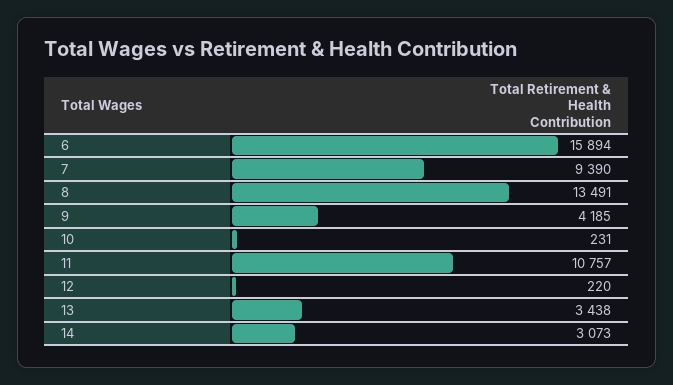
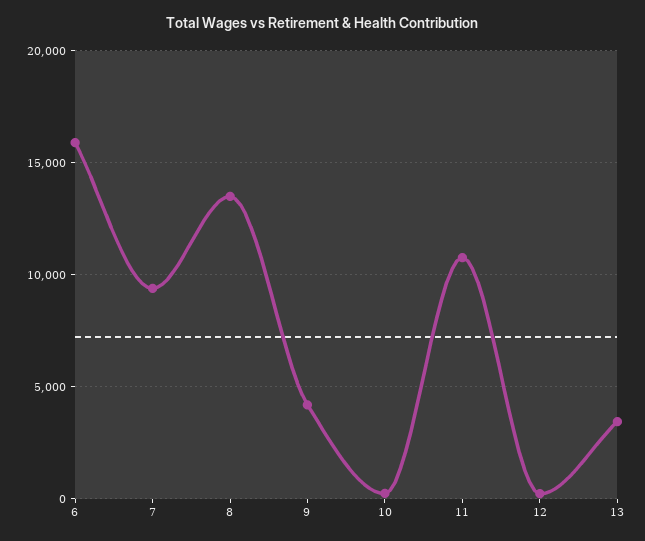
14: 3073 -> none

